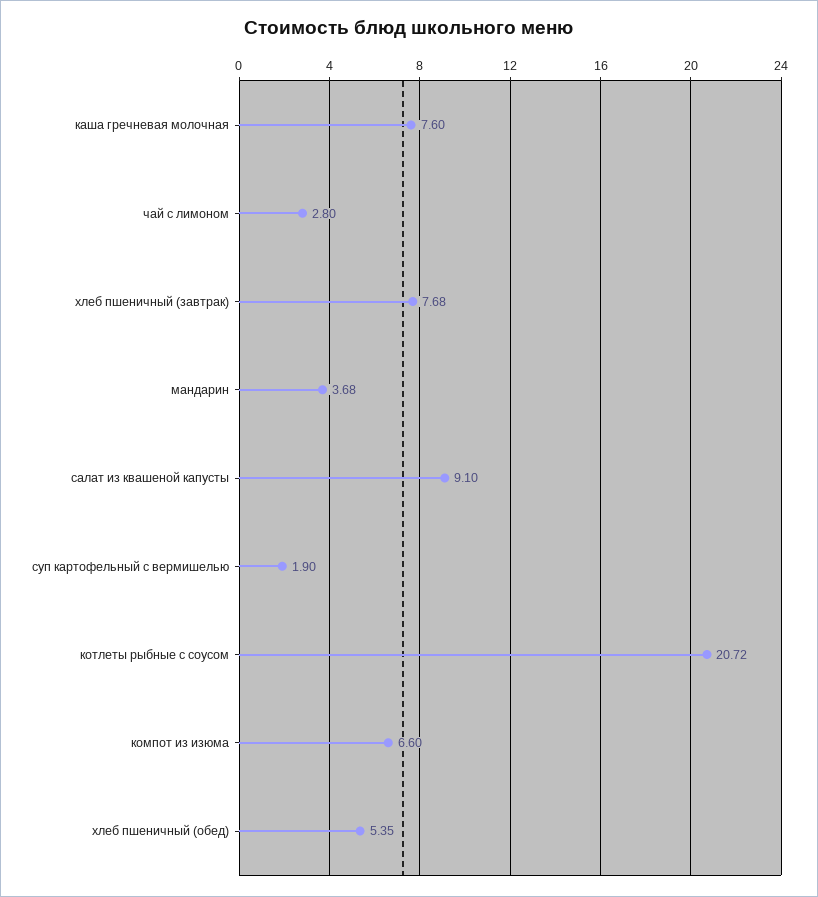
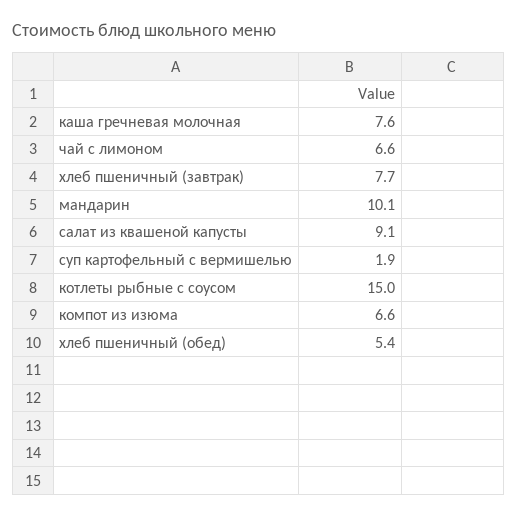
чай с лимоном: 2.8 -> 6.6
мандарин: 3.68 -> 10.1
котлеты рыбные с соусом: 20.72 -> 15

